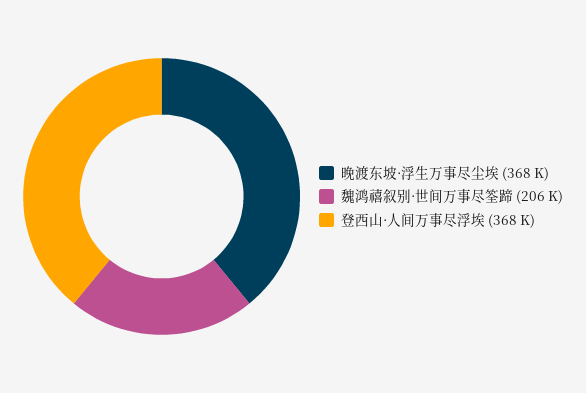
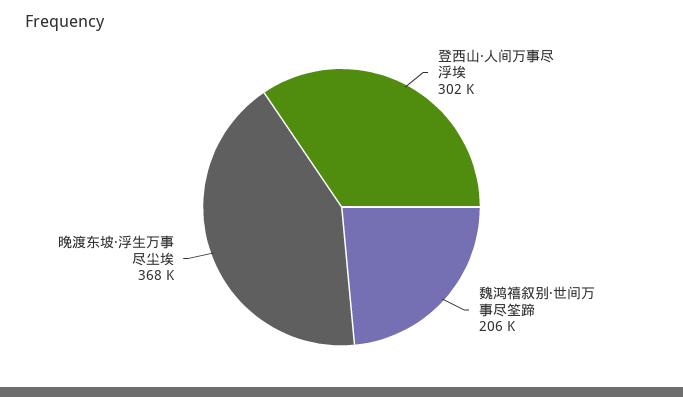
登西山·人间万事尽浮埃: 368000 -> 302000

